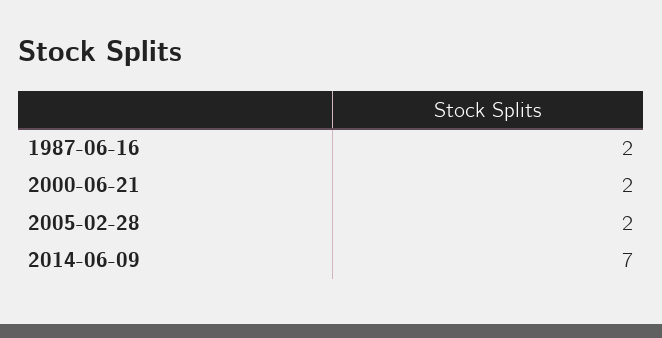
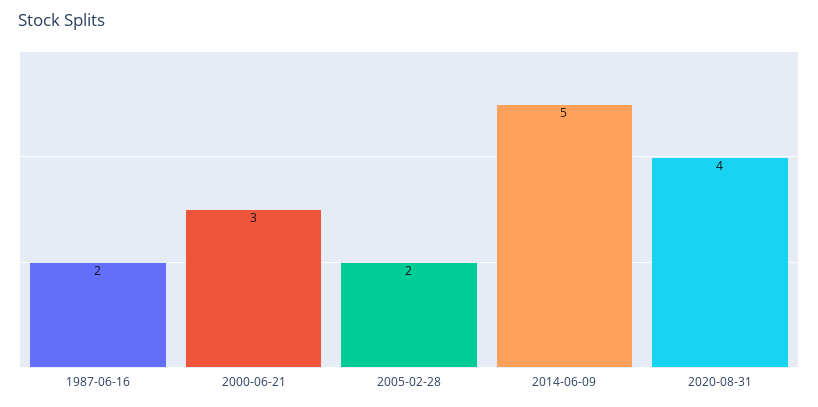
2000-06-21: 2 -> 3
2014-06-09: 7 -> 5
2020-08-31: none -> 4

